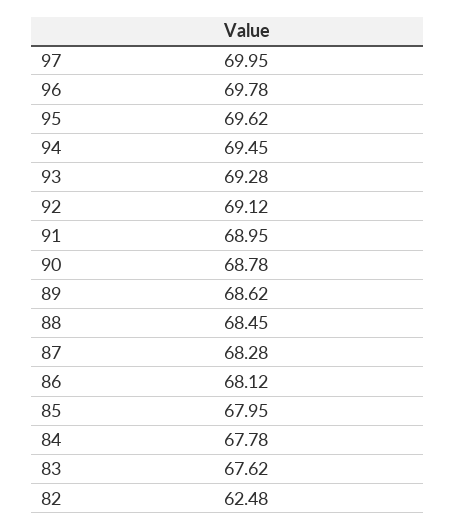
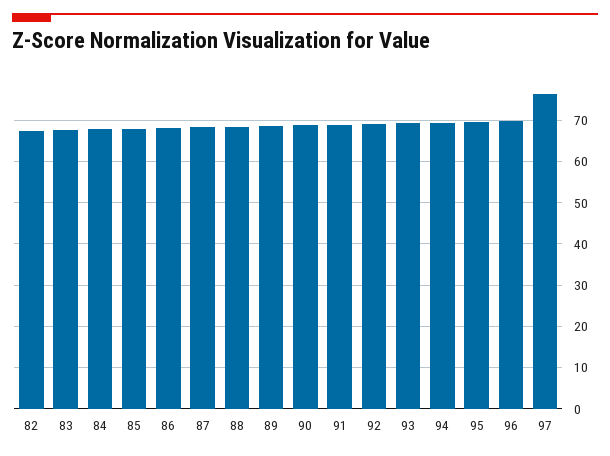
97: 69.95 -> 76
82: 62.48 -> 68

